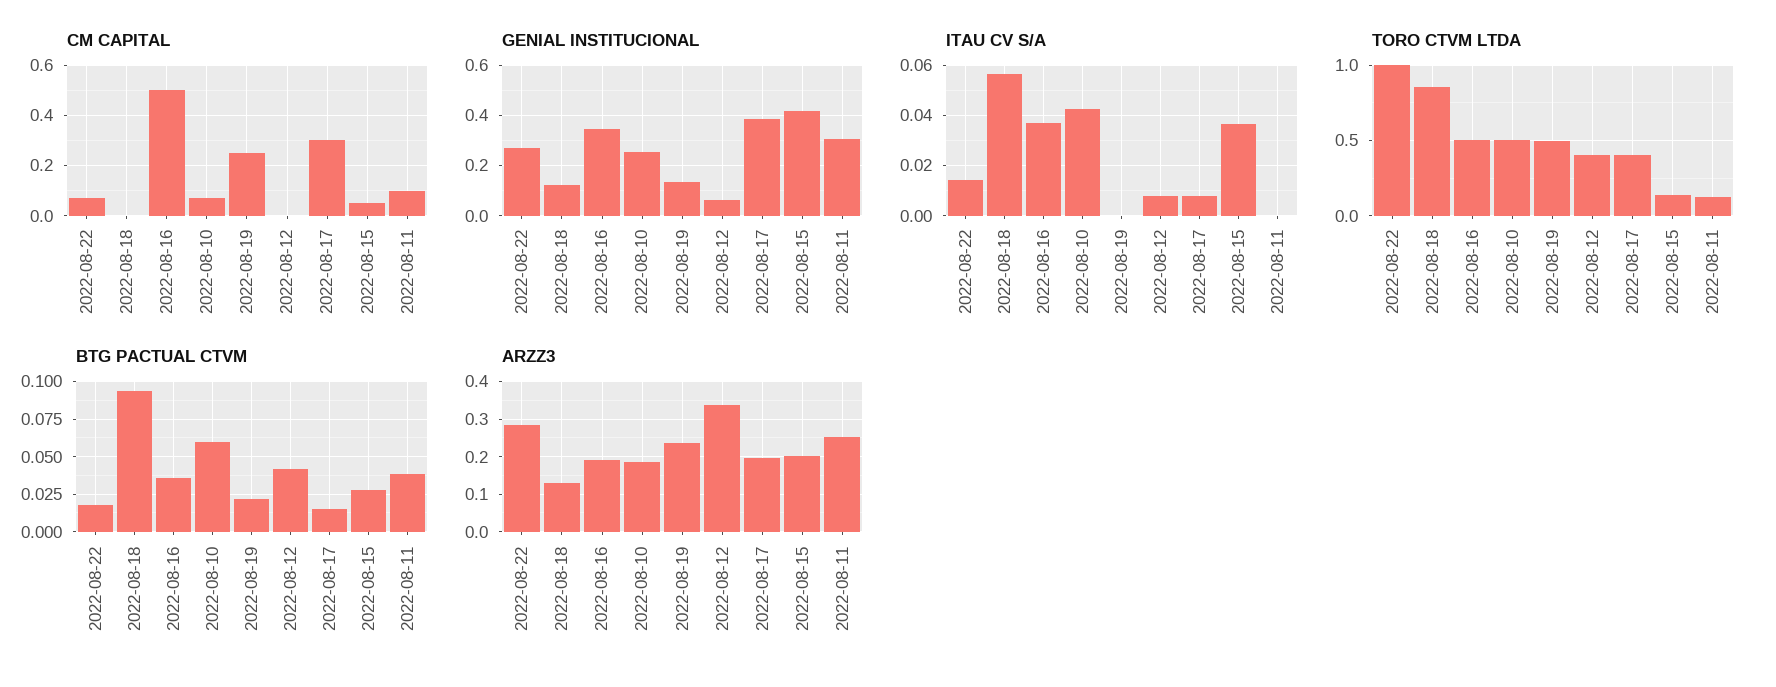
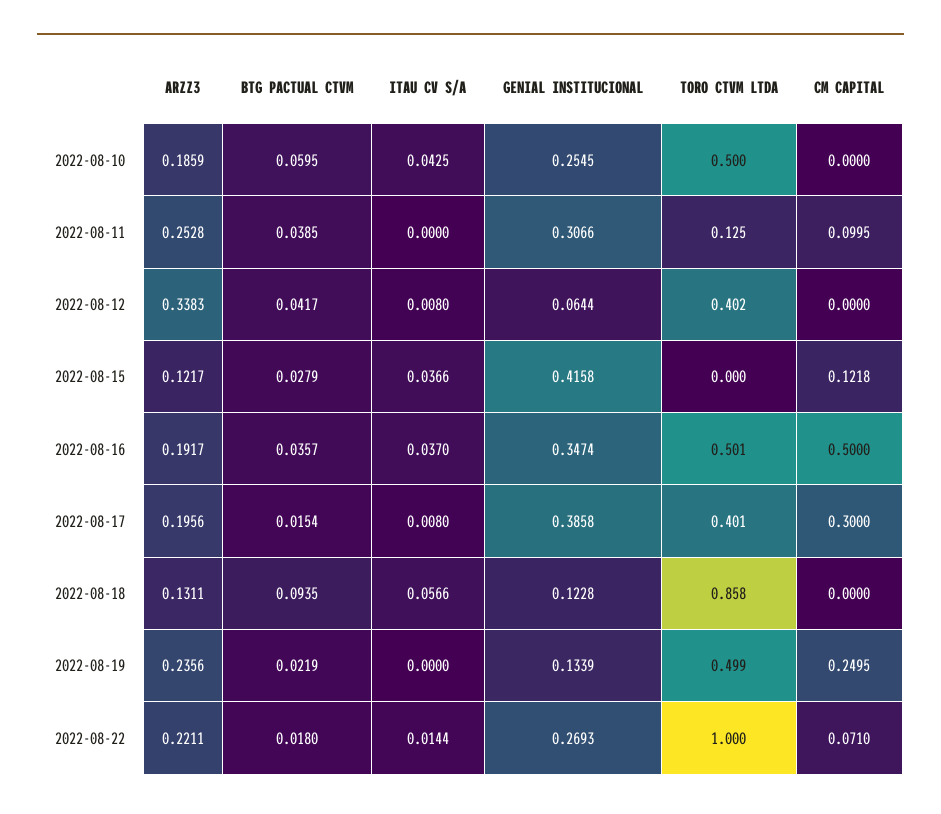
CM CAPITAL, 2022-08-10: 0.075 -> 0
CM CAPITAL, 2022-08-15: 0.05 -> 0.1218
TORO CTVM LTDA, 2022-08-15: 0.15 -> 0
ARZZ3, 2022-08-22: 0.28 -> 0.2211
ARZZ3, 2022-08-15: 0.2 -> 0.1217

